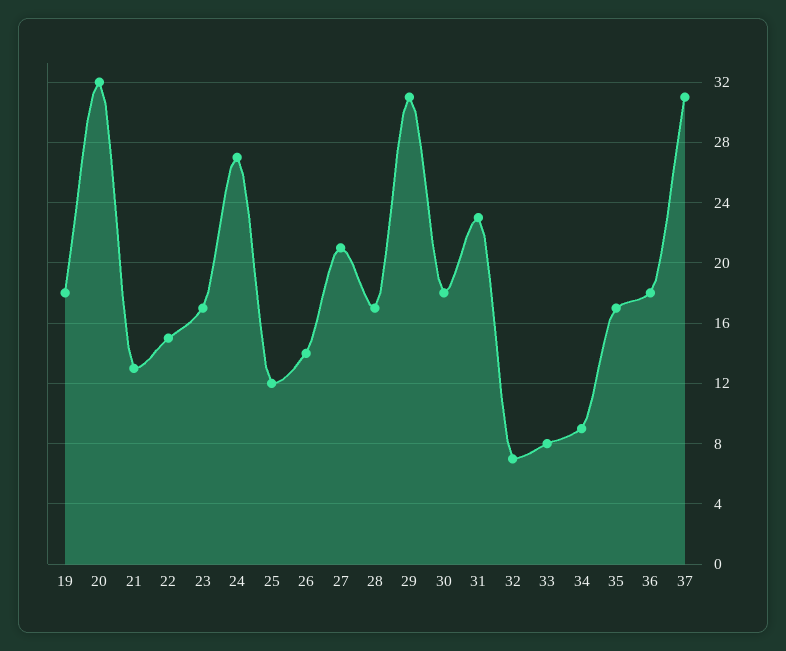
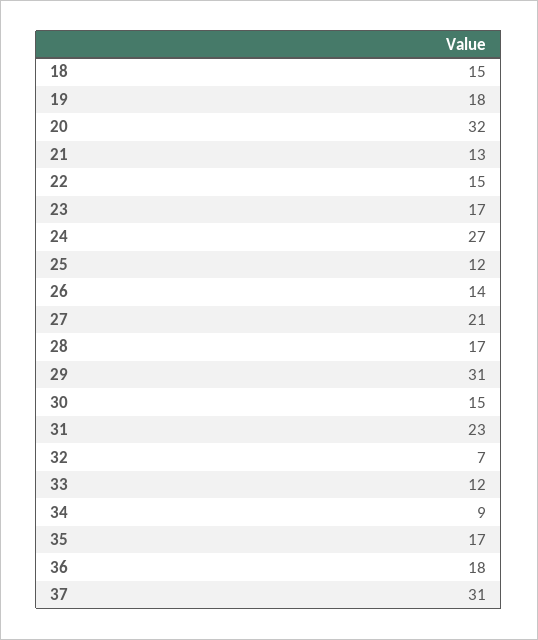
30: 18 -> 15
33: 8 -> 12
18: none -> 15

